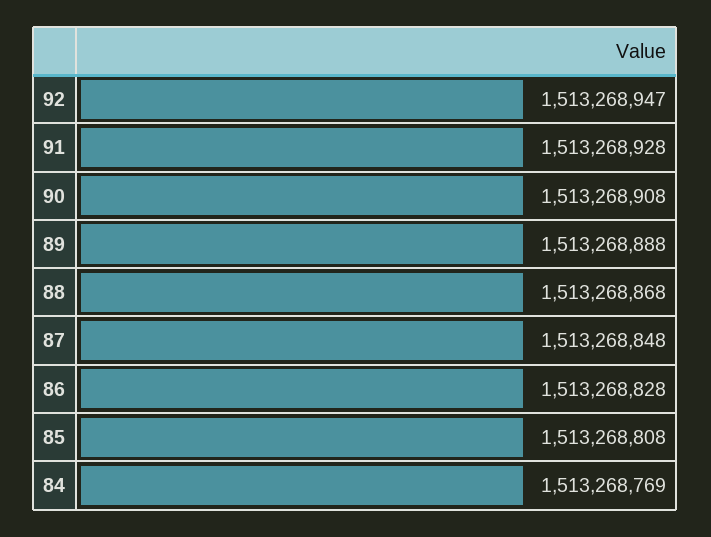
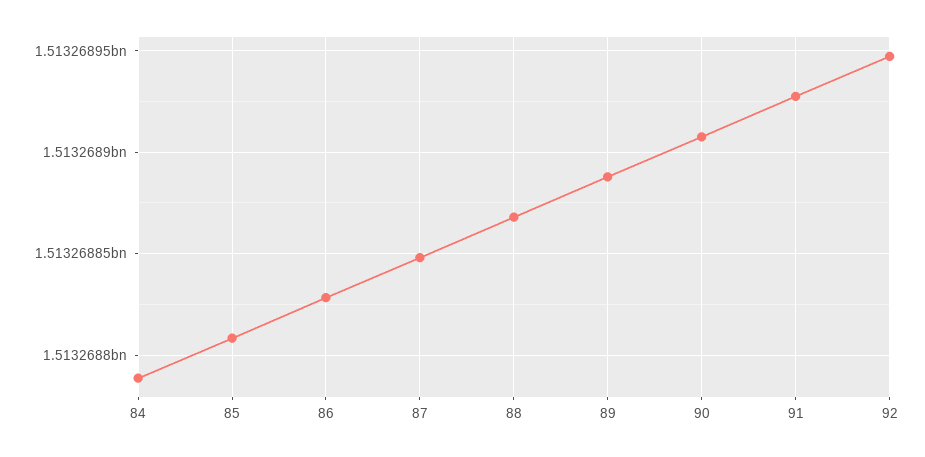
84: 1513268769 -> 1513268790

